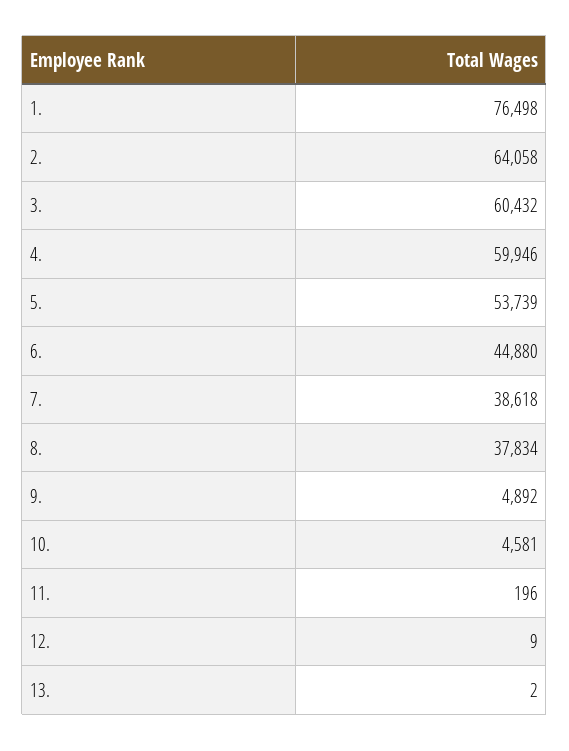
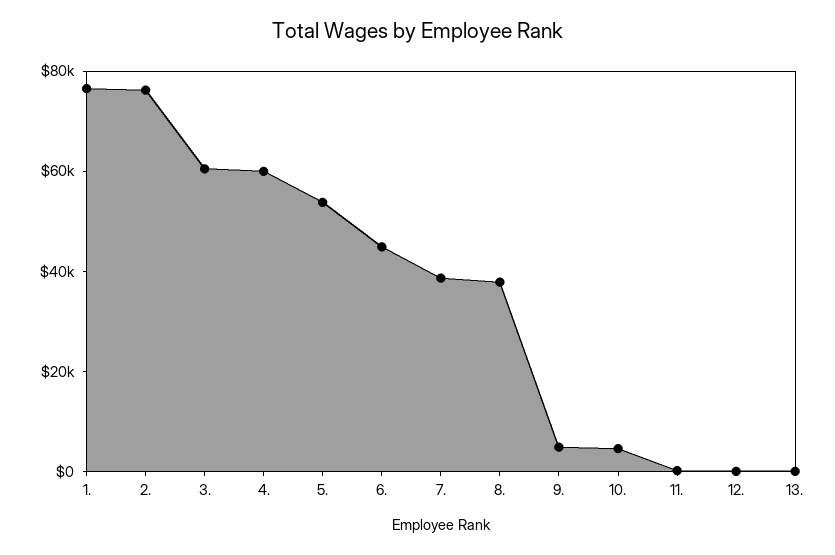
2.: 64058 -> 75000

